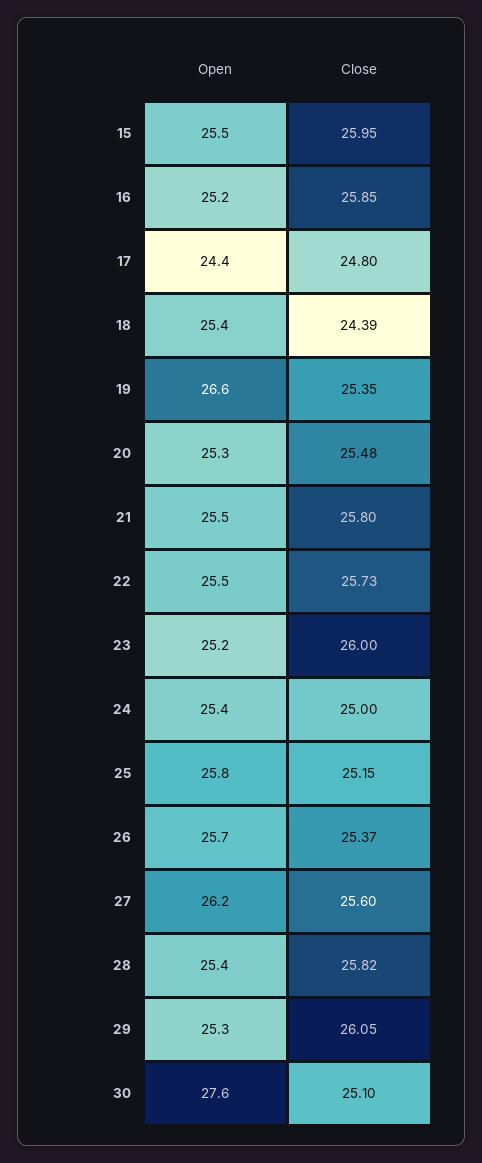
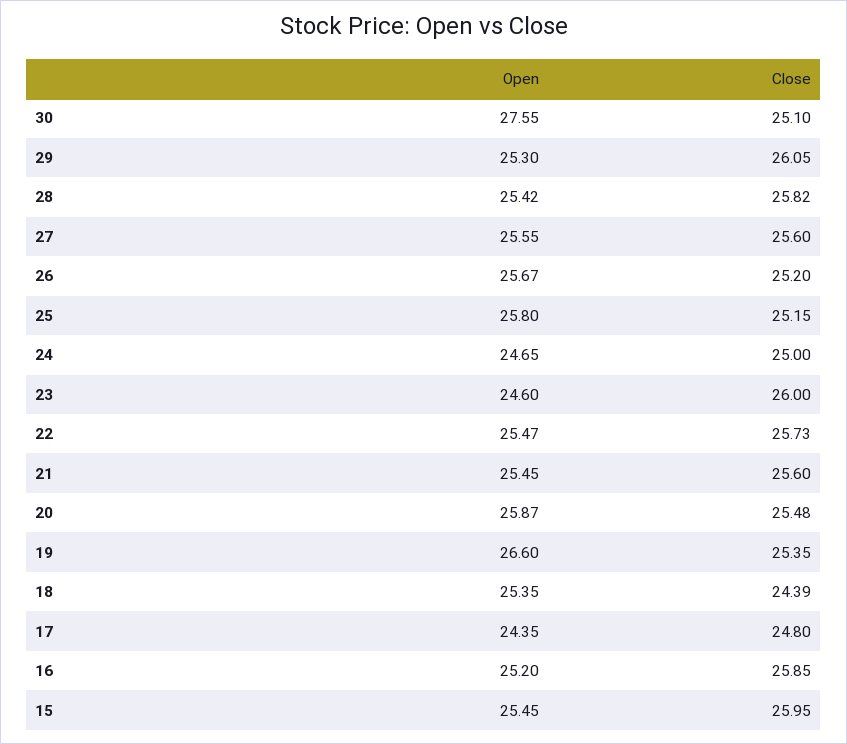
Open, 20: 25.3 -> 25.87
Close, 21: 25.8 -> 25.6
Open, 23: 25.2 -> 24.6
Open, 24: 25.4 -> 24.65
Close, 26: 25.37 -> 25.2
Open, 27: 26.2 -> 25.55

